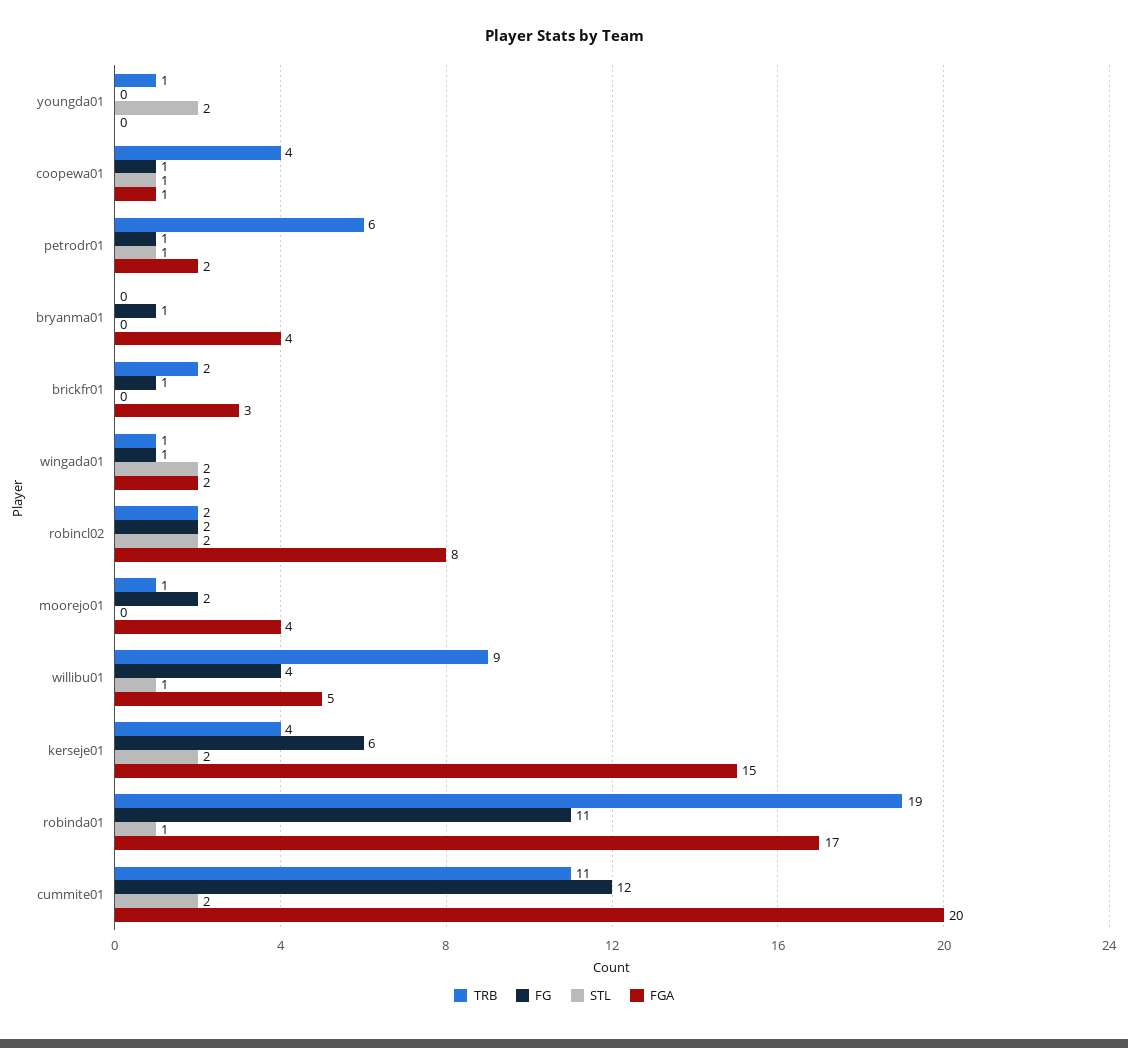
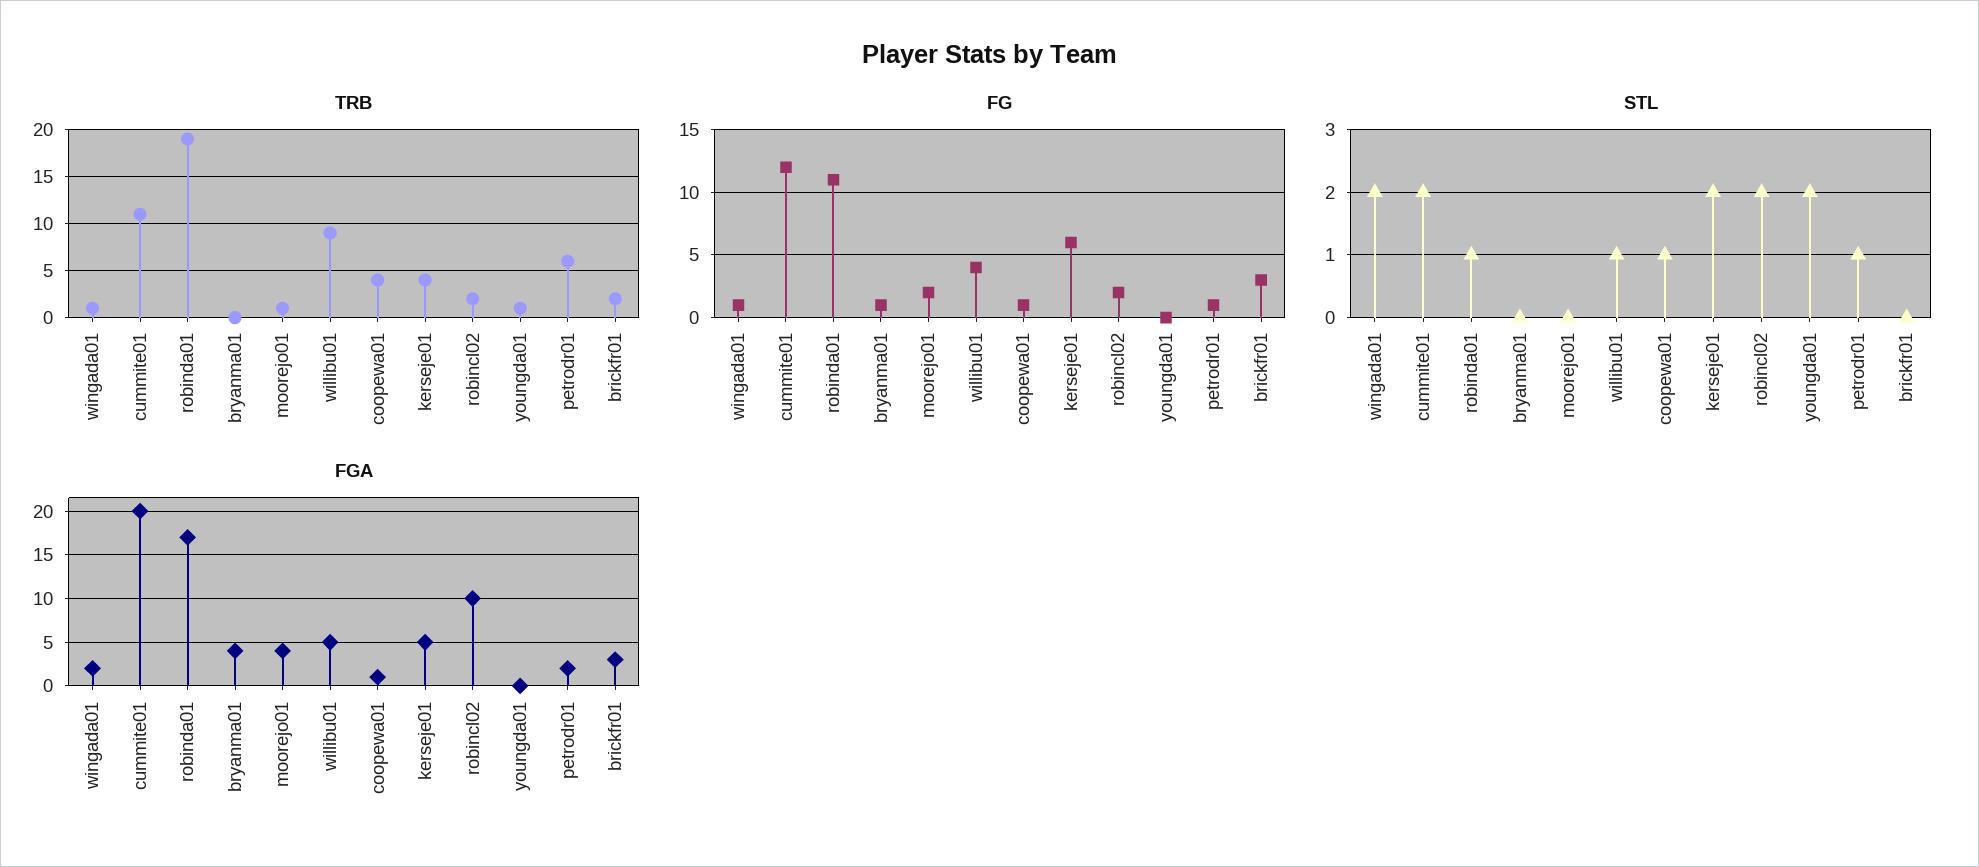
FG, brickfr01: 1 -> 3
FGA, robincl02: 8 -> 10
FGA, kerseje01: 15 -> 5

